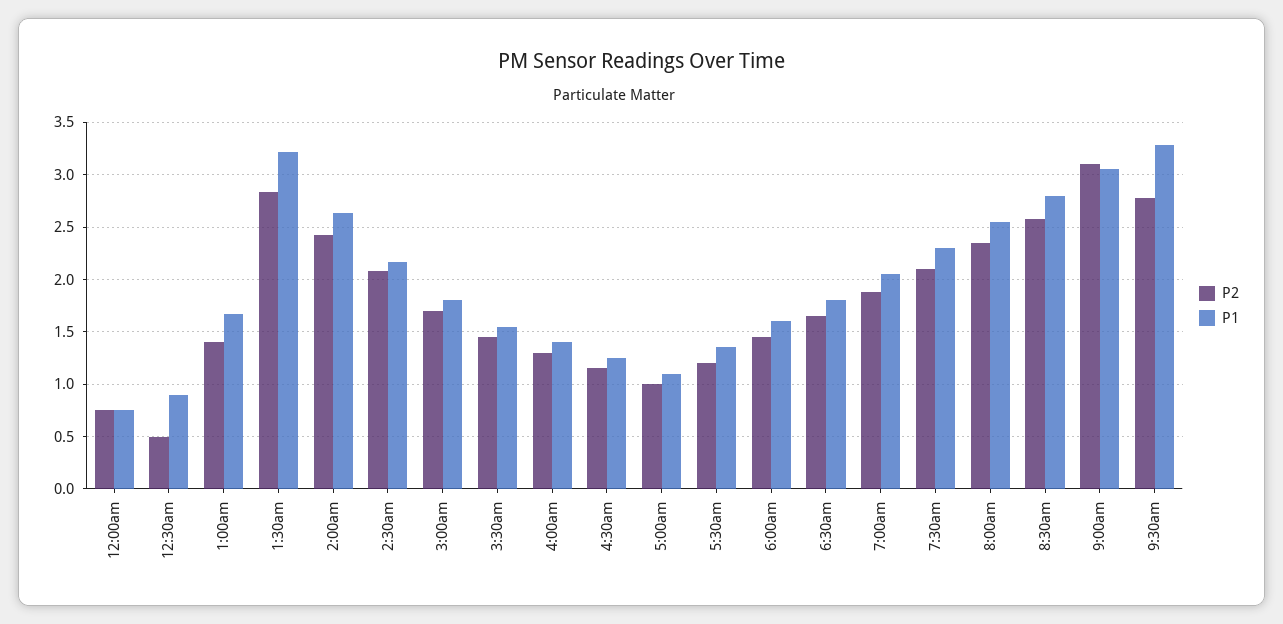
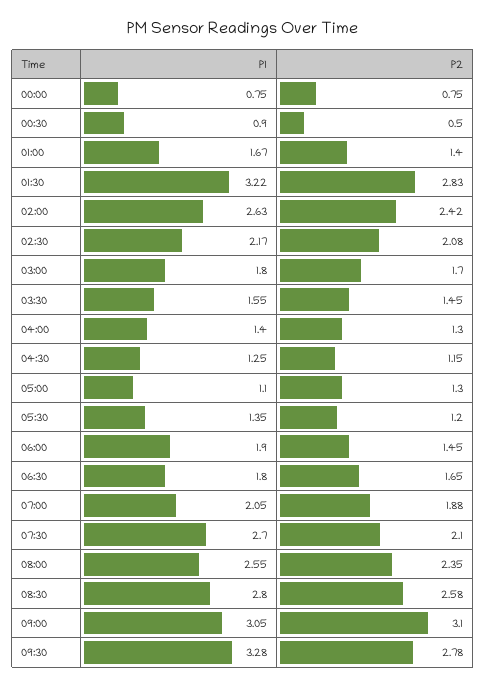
P2, 5:00am: 1 -> 1.3
P1, 6:00am: 1.6 -> 1.9
P1, 7:30am: 2.3 -> 2.7

